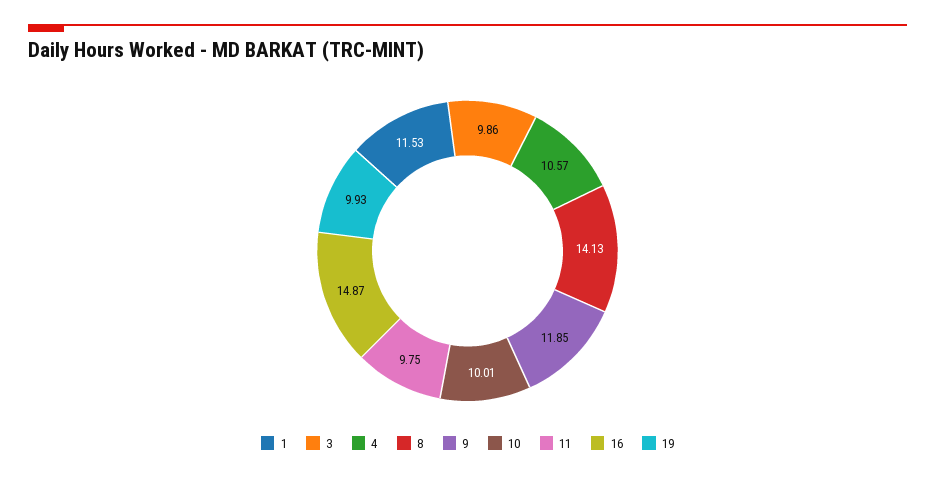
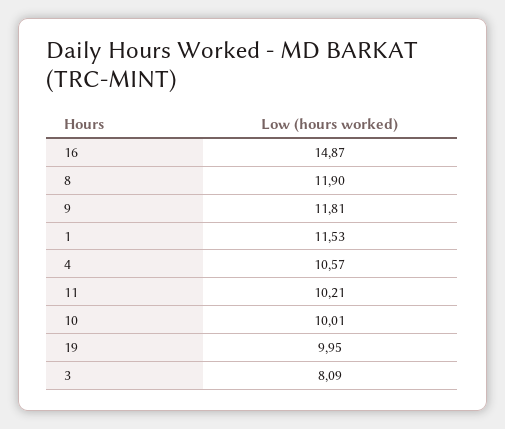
3: 9.86 -> 8.09
8: 14.13 -> 11.9
9: 11.85 -> 11.81
11: 9.75 -> 10.21
19: 9.93 -> 9.95

